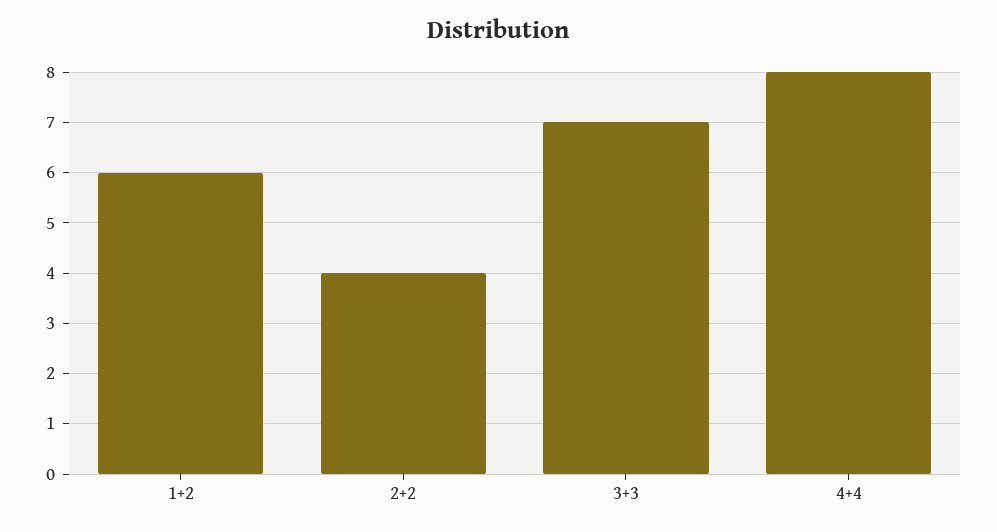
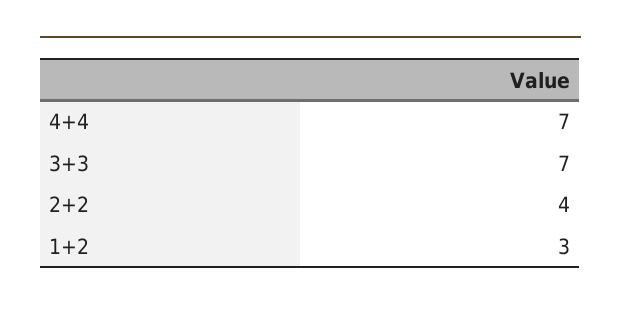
1+2: 6 -> 3
4+4: 8 -> 7

